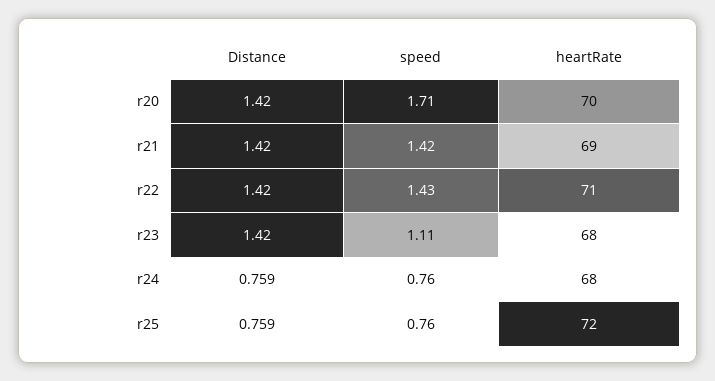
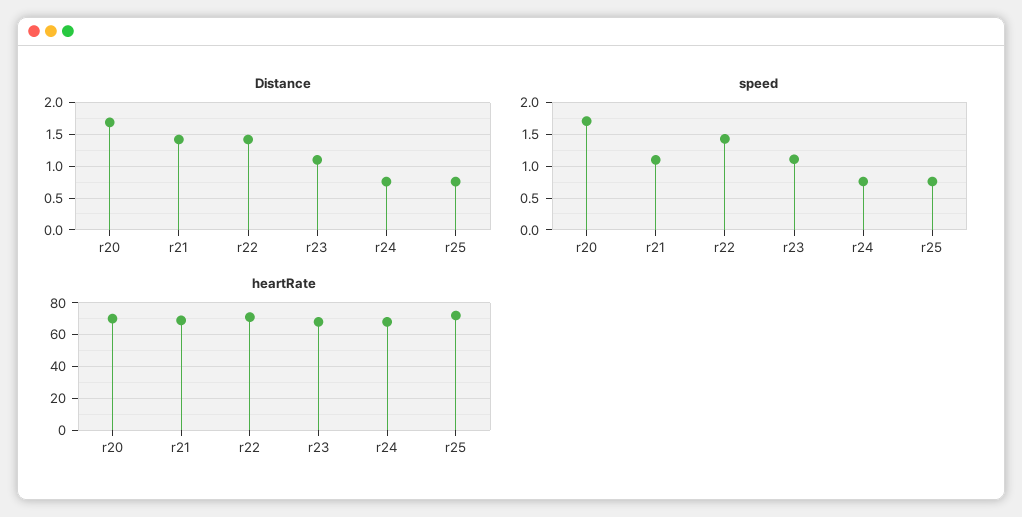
Distance, r20: 1.42 -> 1.7
speed, r21: 1.42 -> 1.1
Distance, r23: 1.42 -> 1.1

